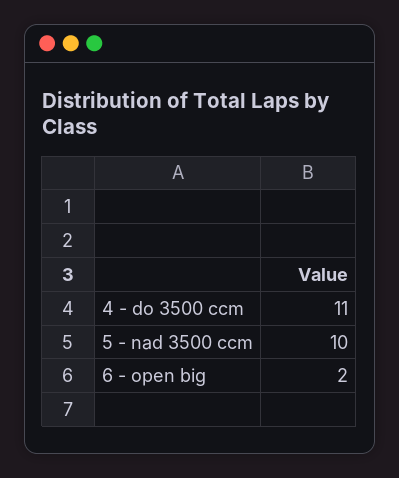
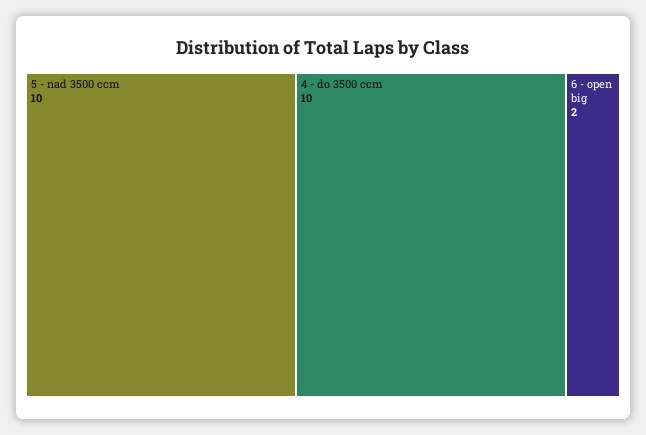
4 - do 3500 ccm: 11 -> 10

